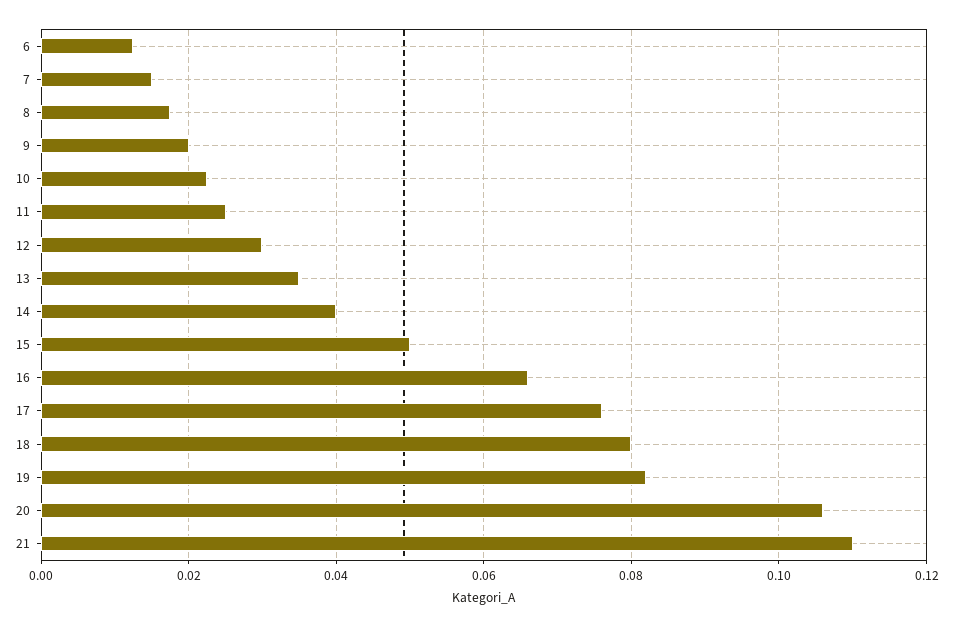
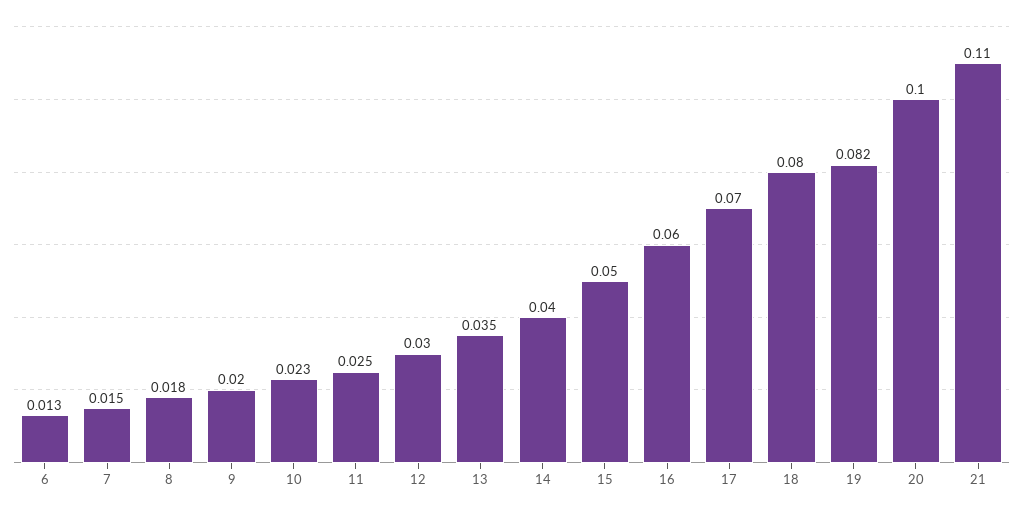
16: 0.066 -> 0.06
17: 0.076 -> 0.07
20: 0.106 -> 0.1

